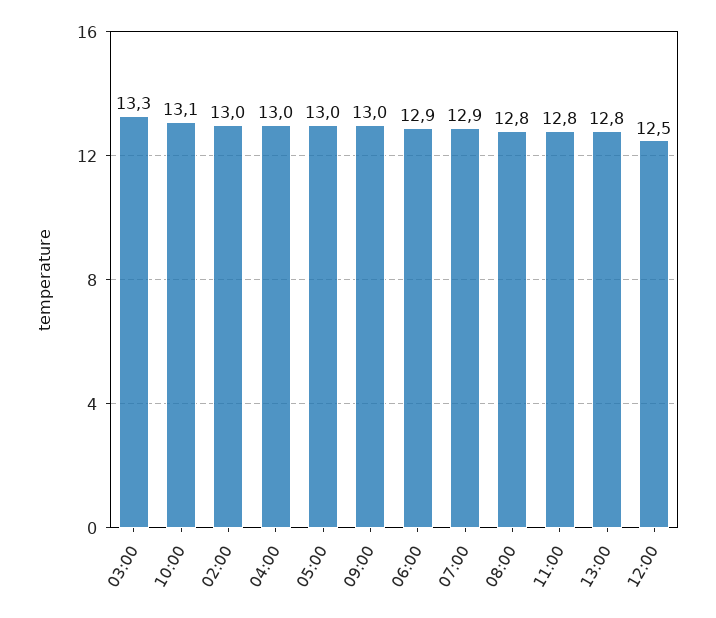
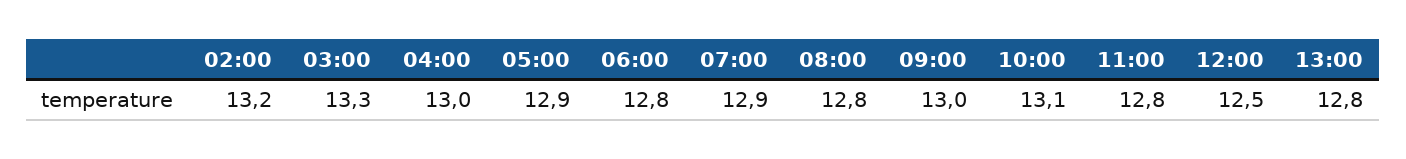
02:00: 13 -> 13.2
05:00: 13 -> 12.9
06:00: 12.9 -> 12.8

